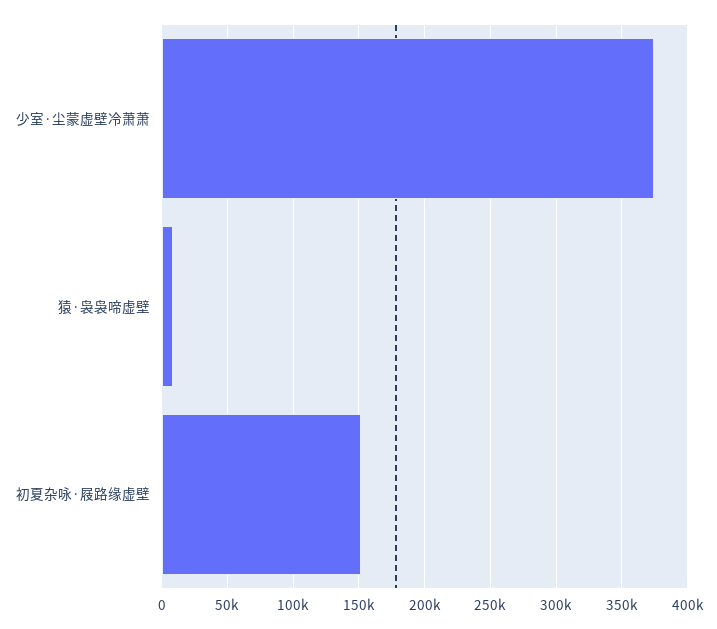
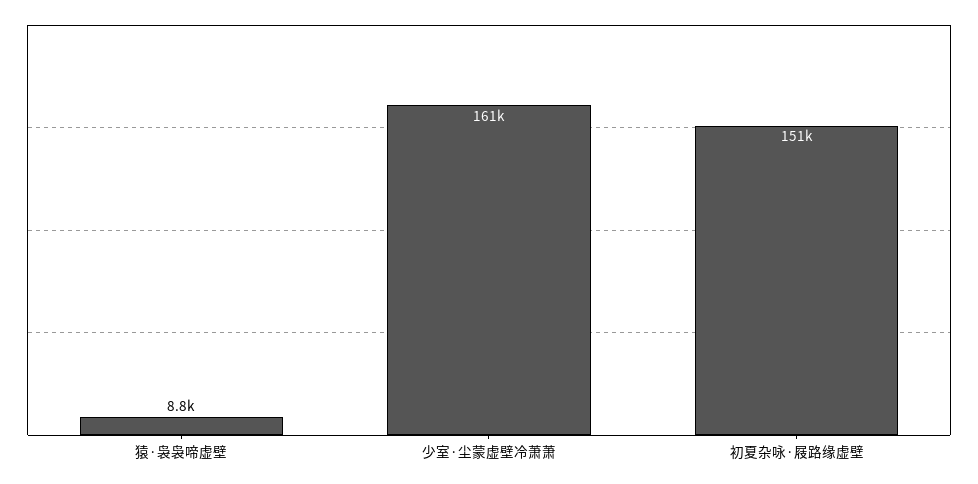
少室·尘蒙虚壁冷萧萧: 375000 -> 161000

